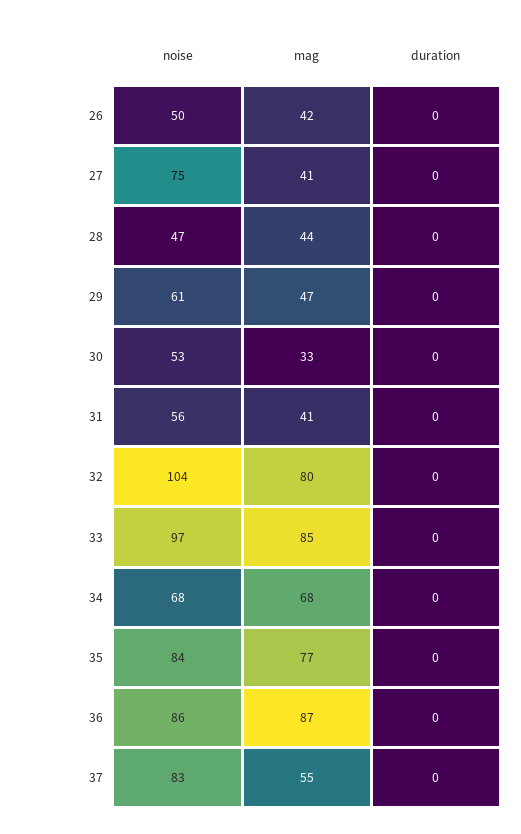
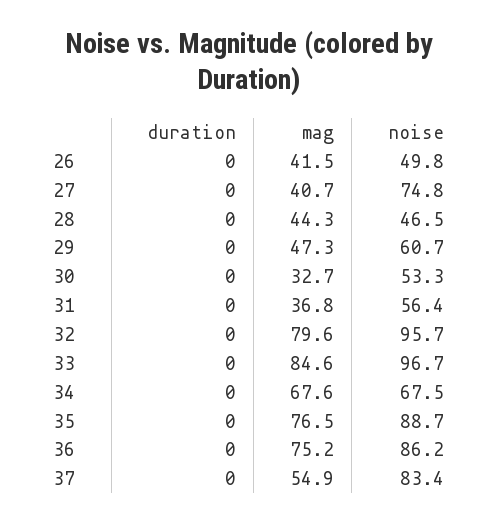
mag, 31: 41 -> 36.8
noise, 32: 104 -> 95.7
noise, 35: 84 -> 88.7
mag, 36: 87 -> 75.2

